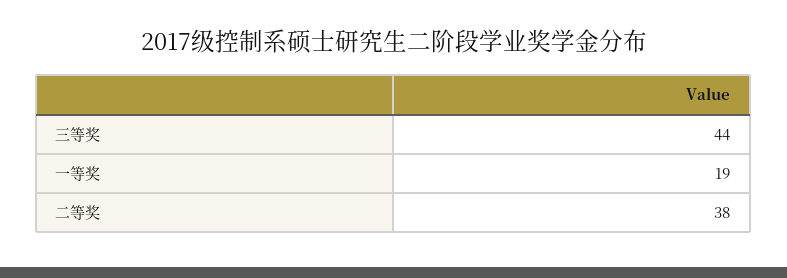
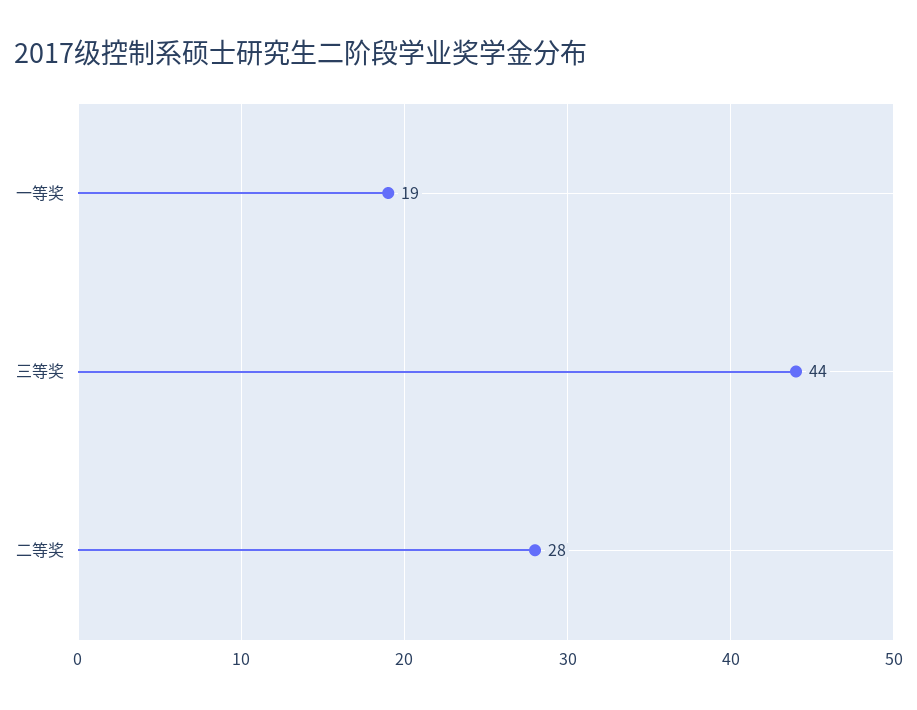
二等奖: 38 -> 28

